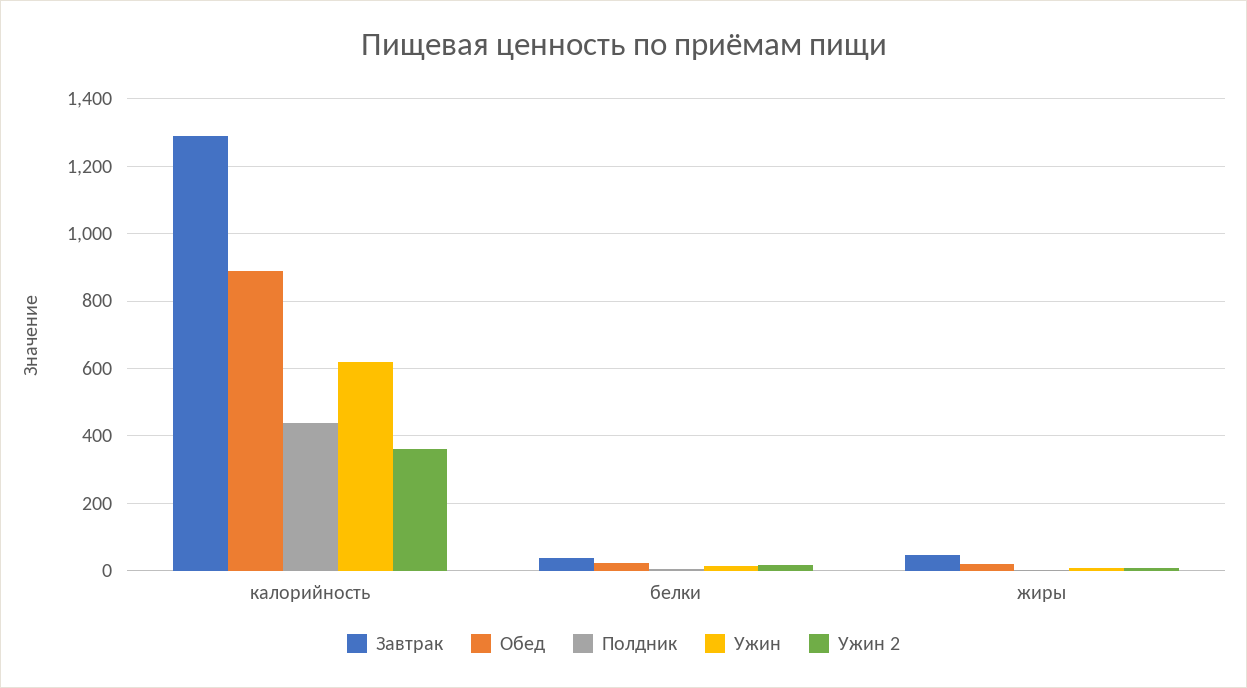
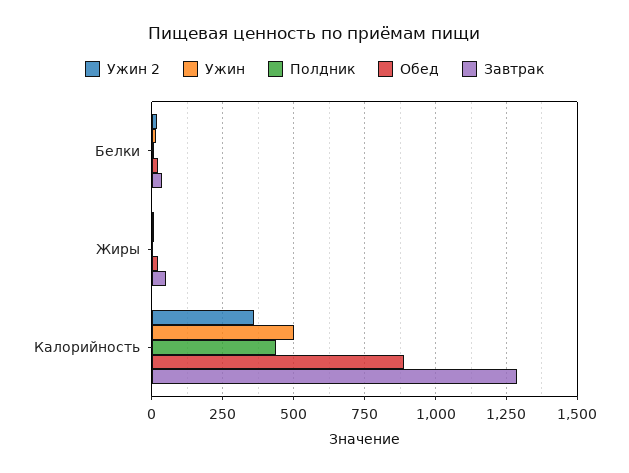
Ужин, калорийность: 620 -> 500

